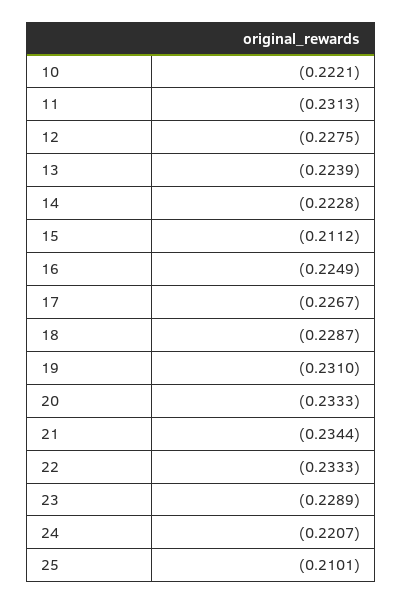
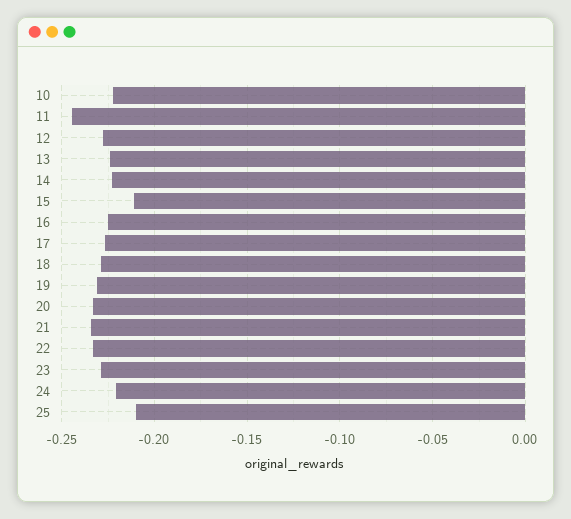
11: -0.2313 -> -0.245

